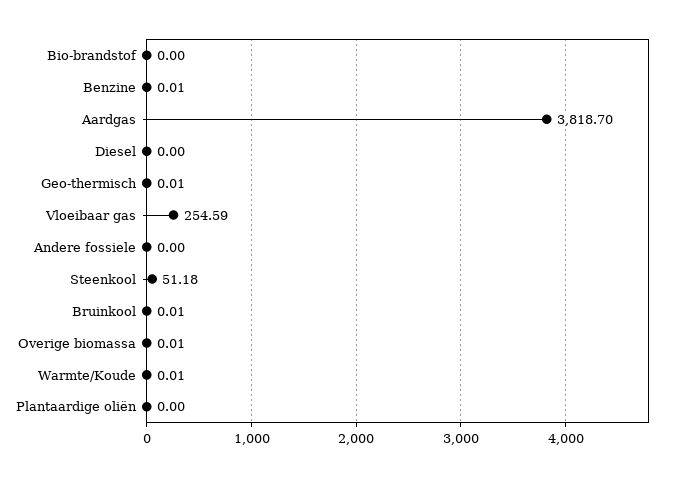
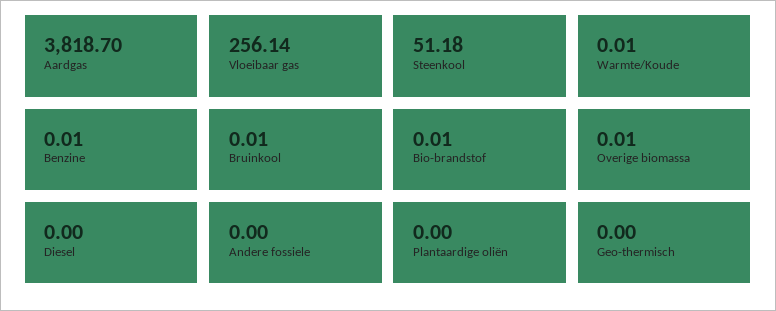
Bio-brandstof: 0 -> 0.01
Geo-thermisch: 0.01 -> 0
Vloeibaar gas: 254.59 -> 256.14

